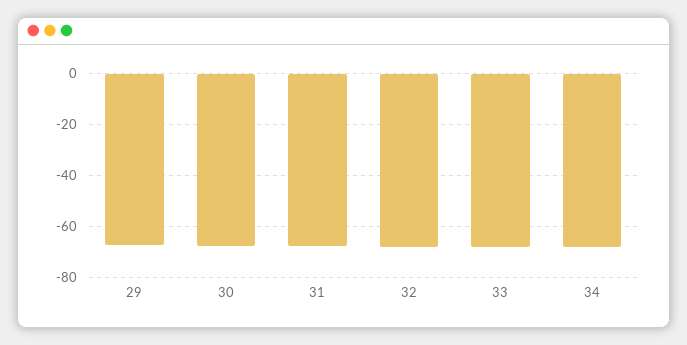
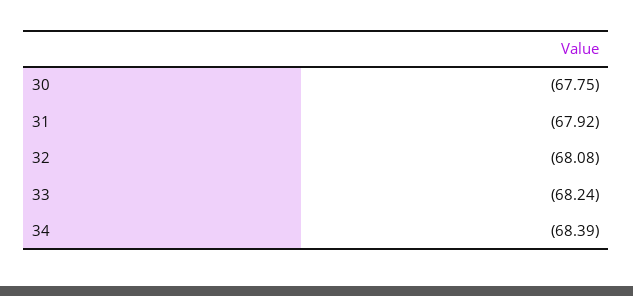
29: -67.5 -> none

